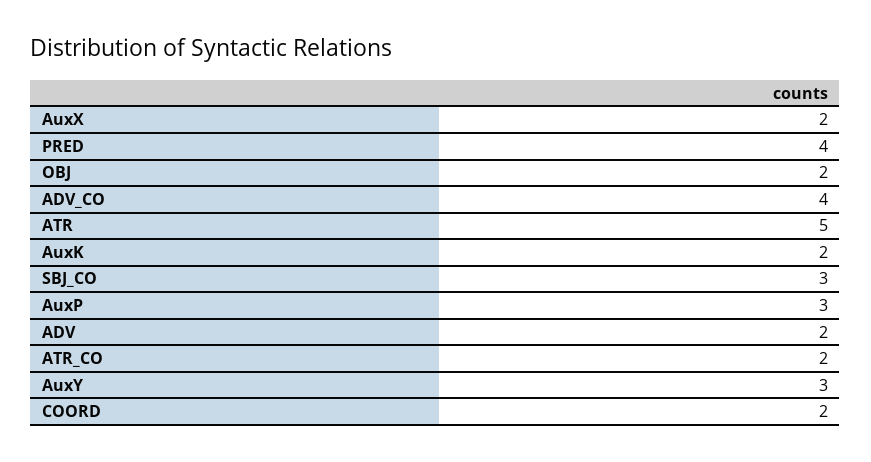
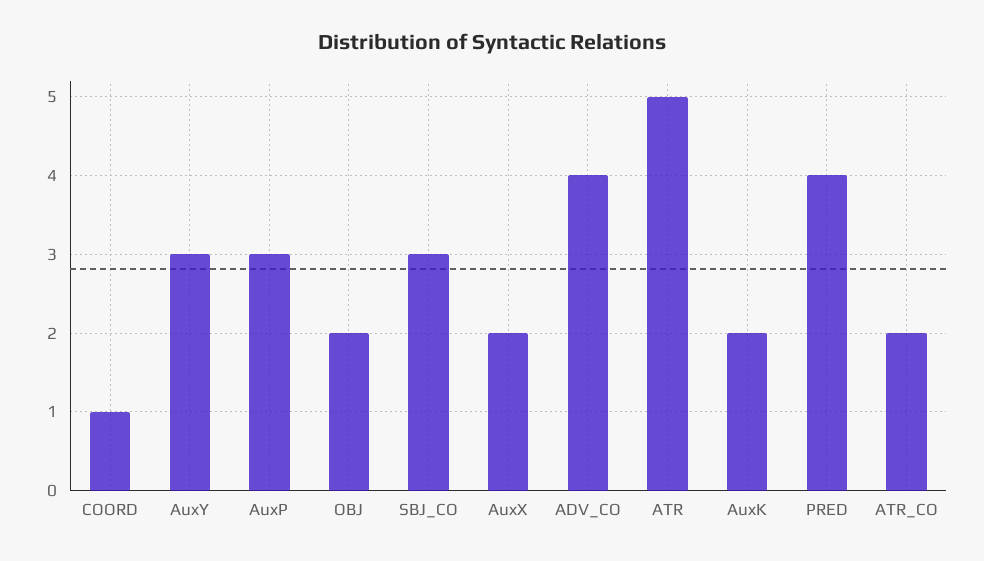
ADV: 2 -> none
COORD: 2 -> 1

